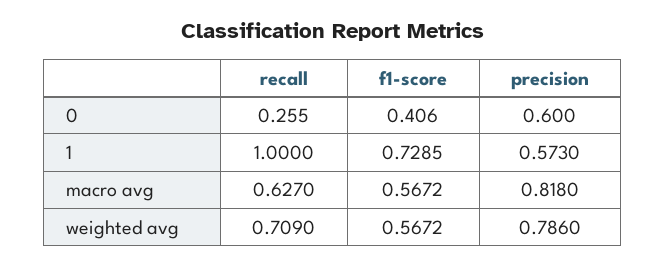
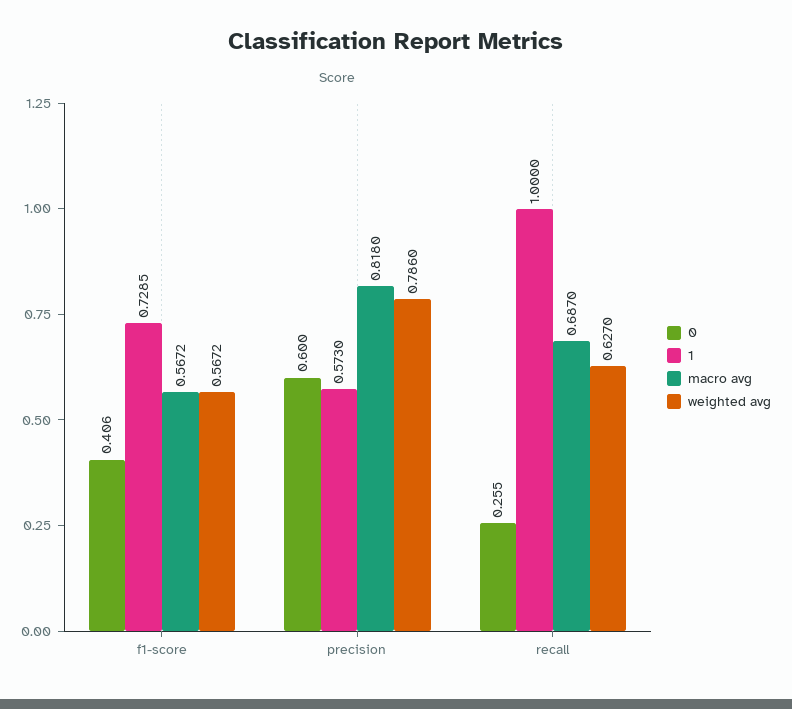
macro avg, recall: 0.627 -> 0.687
weighted avg, recall: 0.709 -> 0.627

